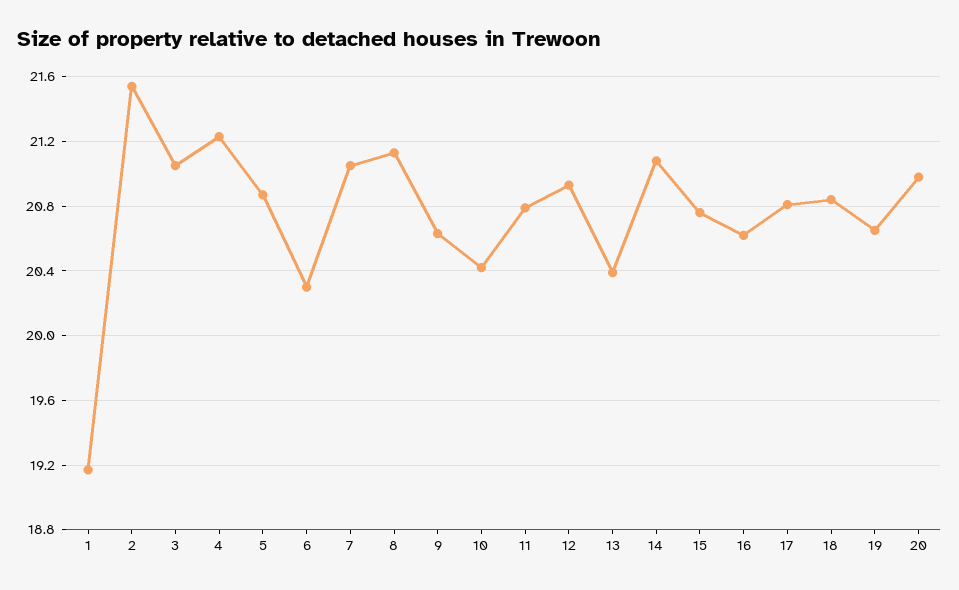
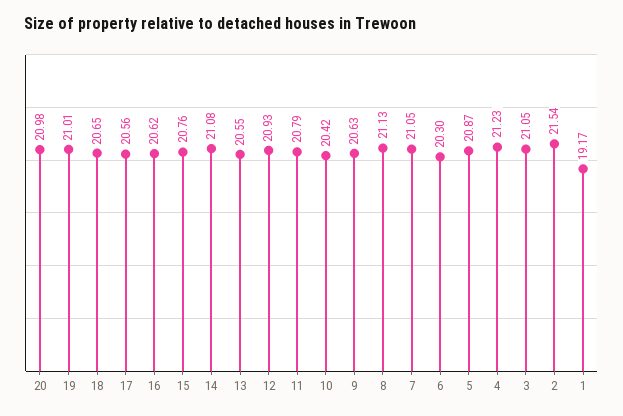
13: 20.4 -> 20.55
17: 20.8 -> 20.56
18: 20.85 -> 20.65
19: 20.65 -> 21.01

